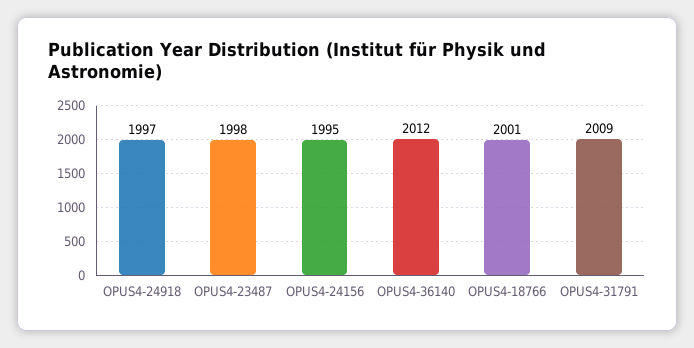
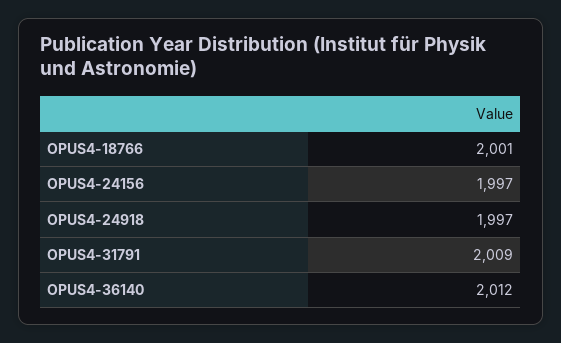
OPUS4-23487: 1998 -> none
OPUS4-24156: 1995 -> 1997

